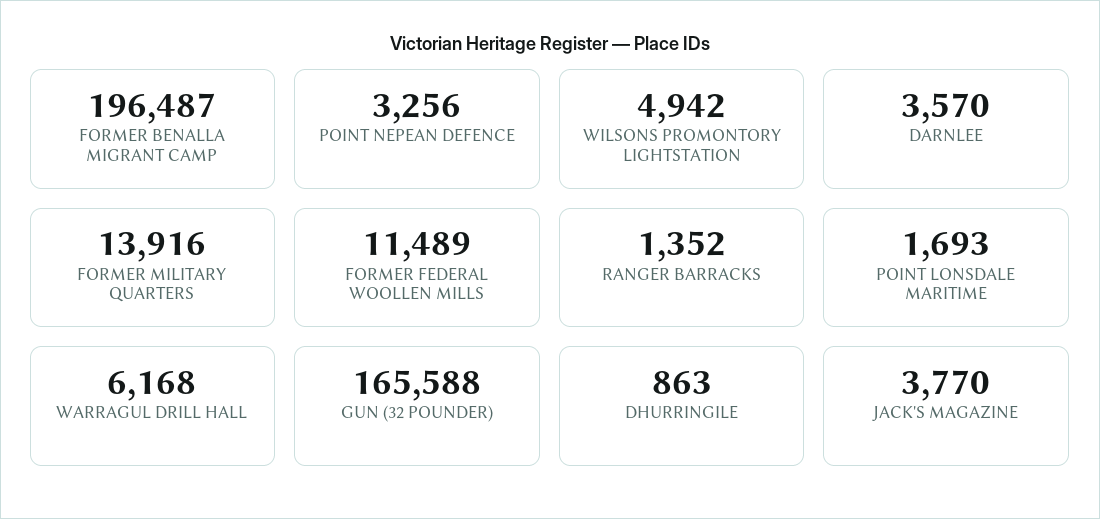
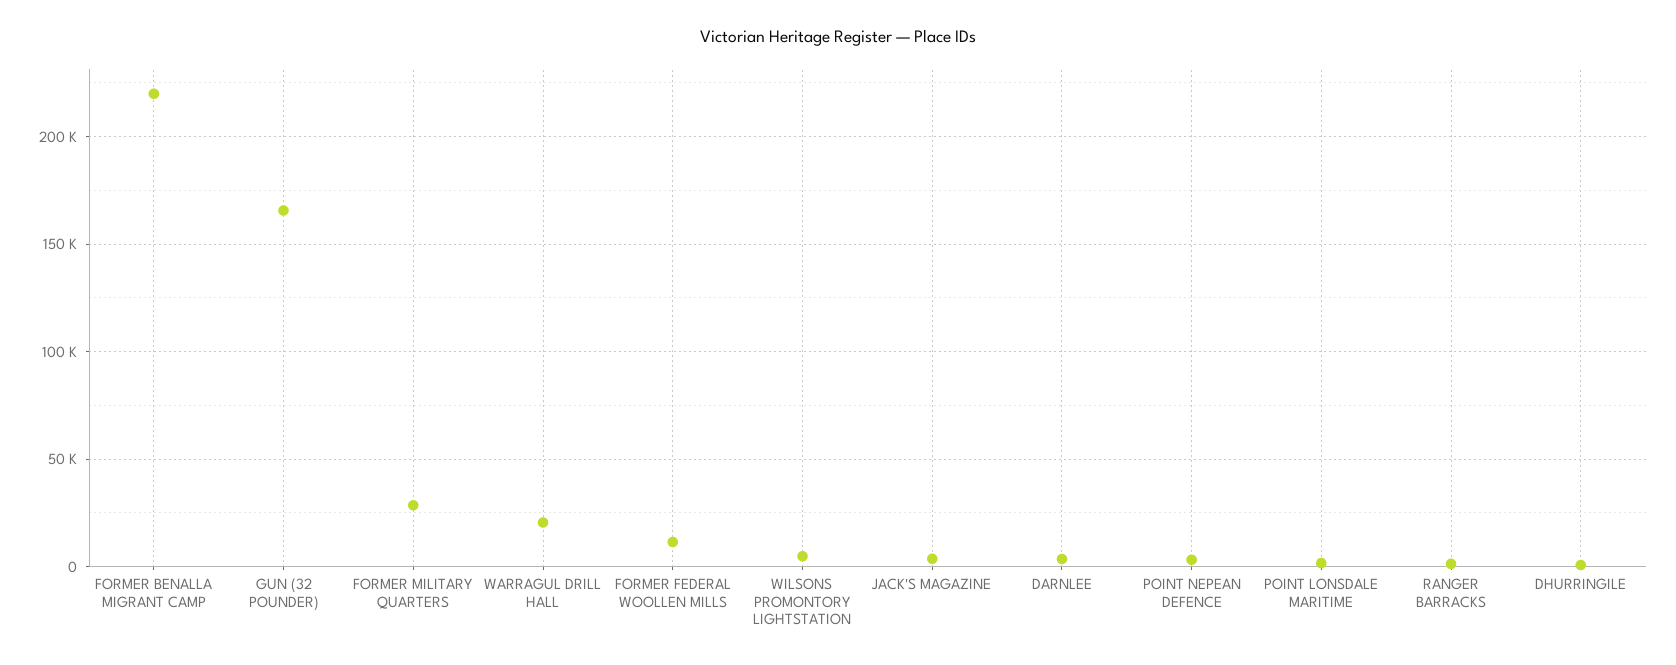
FORMER BENALLA MIGRANT CAMP: 196487 -> 220000
FORMER MILITARY QUARTERS: 13916 -> 30000
WARRAGUL DRILL HALL: 6168 -> 20000

